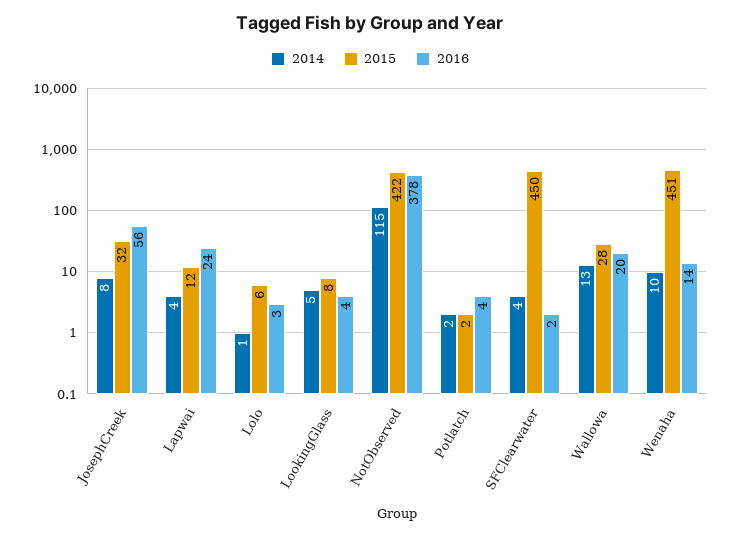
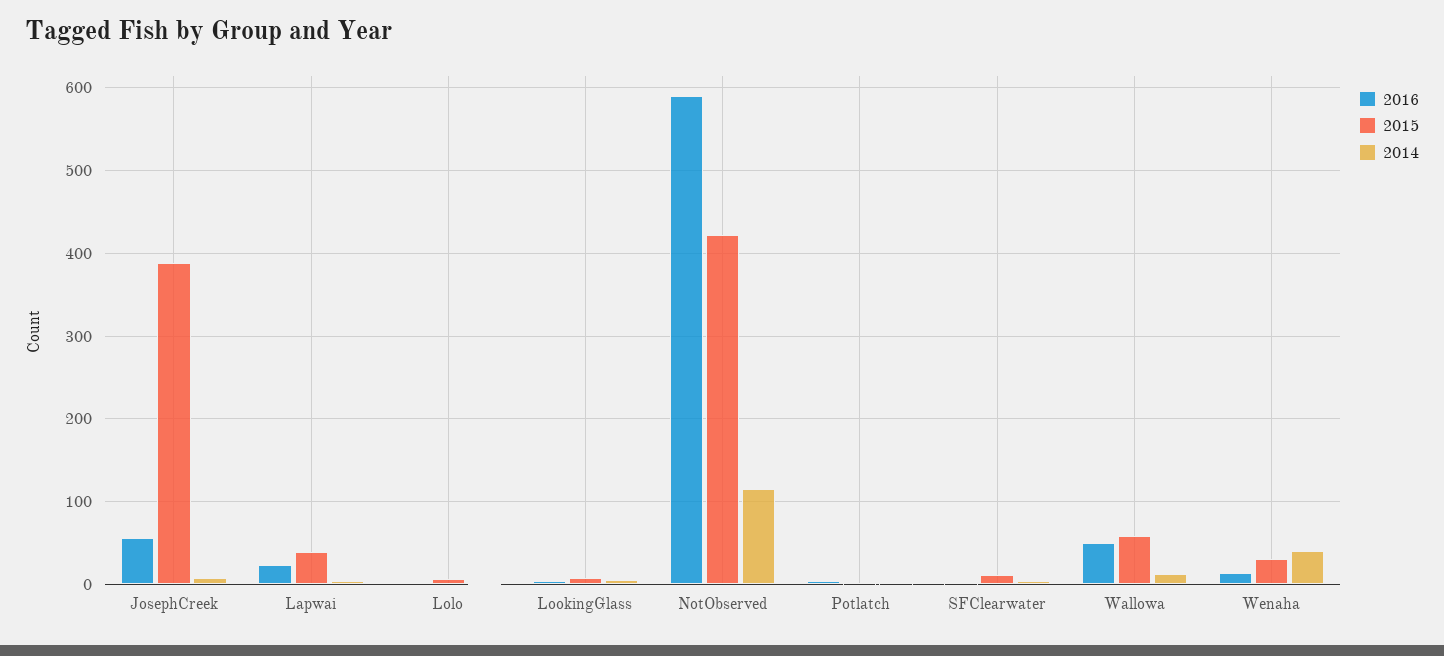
2015, JosephCreek: 32 -> 390
2015, Lapwai: 12 -> 40
2016, NotObserved: 378 -> 590
2015, SFClearwater: 450 -> 10
2015, Wallowa: 28 -> 60
2016, Wallowa: 20 -> 50
2014, Wenaha: 10 -> 40
2015, Wenaha: 451 -> 30

